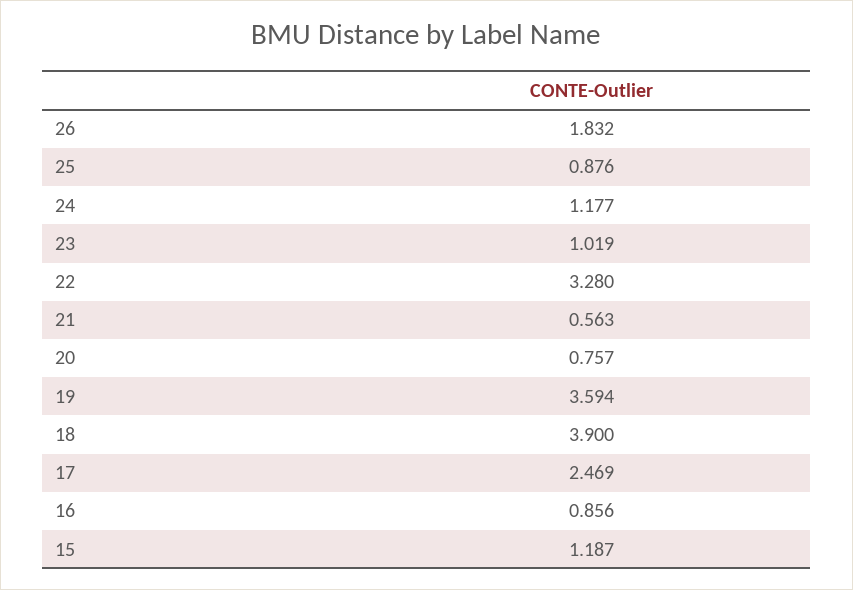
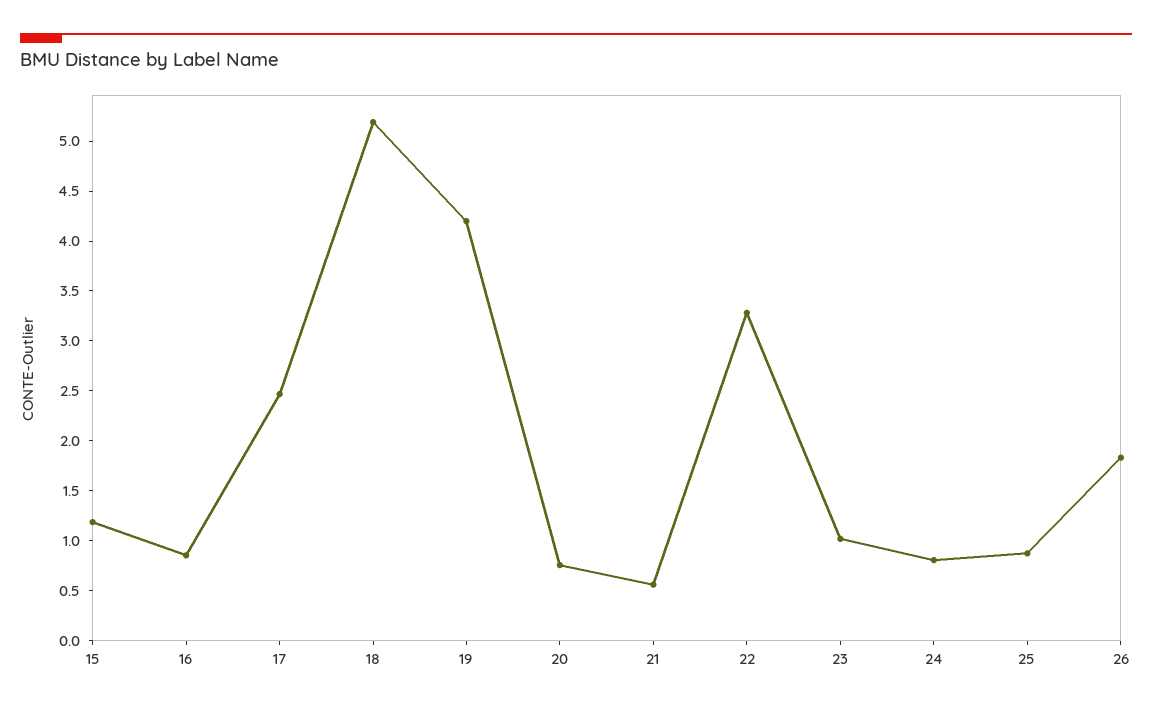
24: 1.177 -> 0.8
19: 3.594 -> 4.2
18: 3.9 -> 5.2

